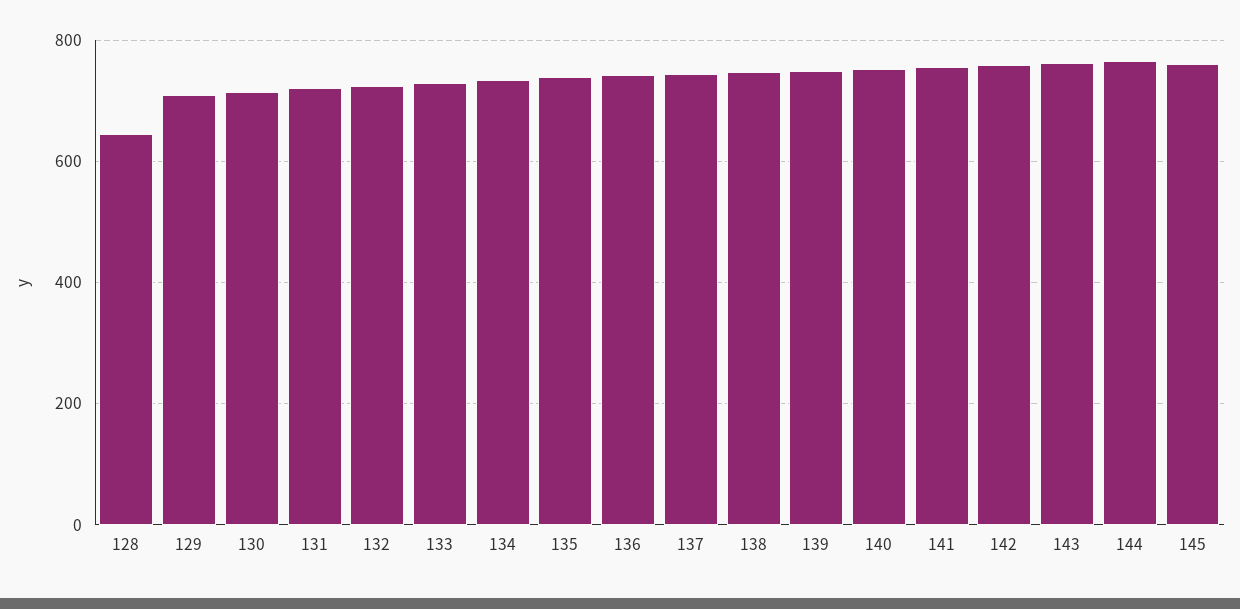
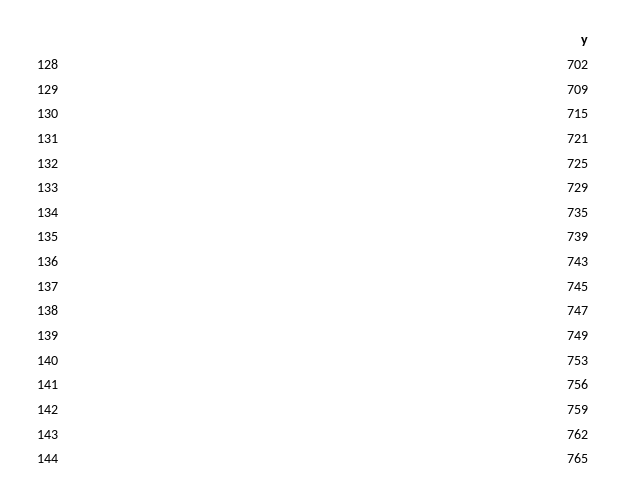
128: 640 -> 702
145: 760 -> none

